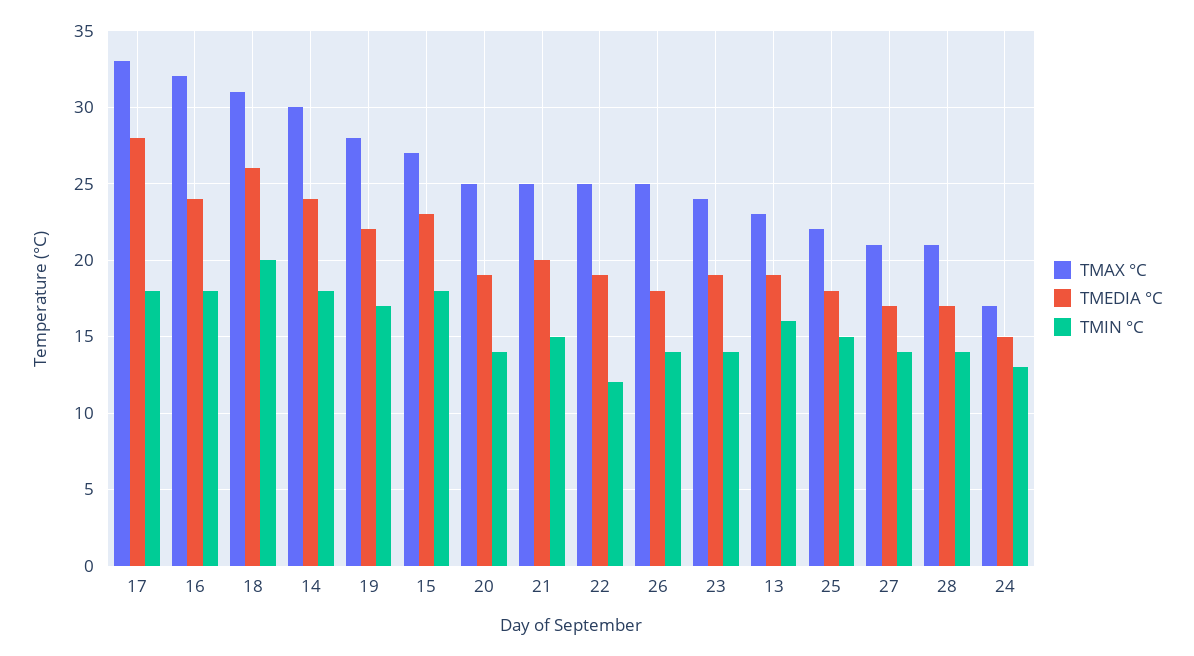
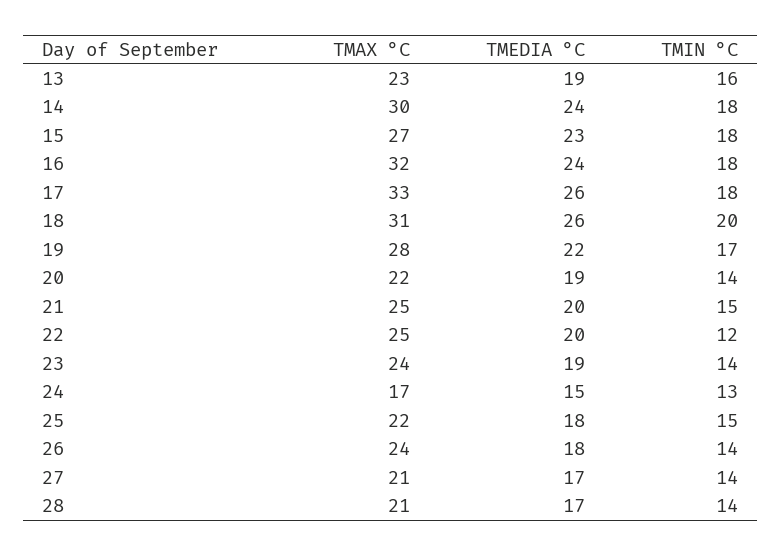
TMEDIA °C, 17: 28 -> 26
TMAX °C, 20: 25 -> 22
TMEDIA °C, 22: 19 -> 20
TMAX °C, 26: 25 -> 24

